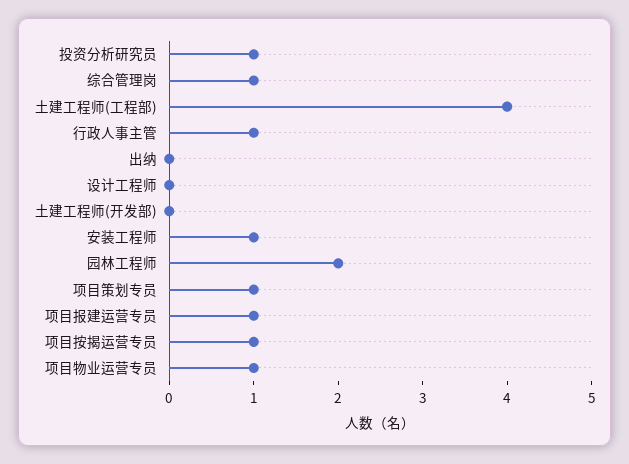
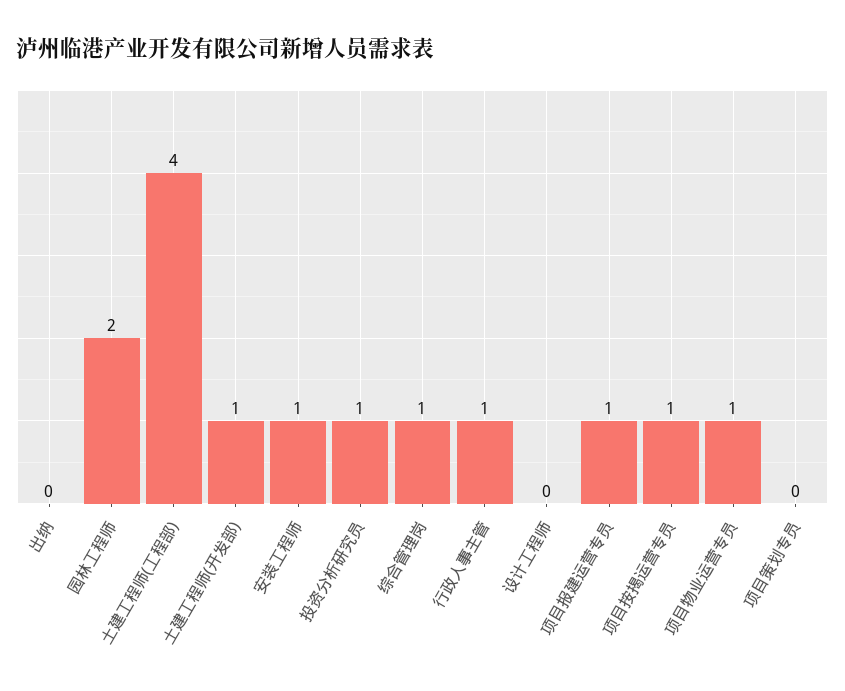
土建工程师(开发部): 0 -> 1
项目策划专员: 1 -> 0

